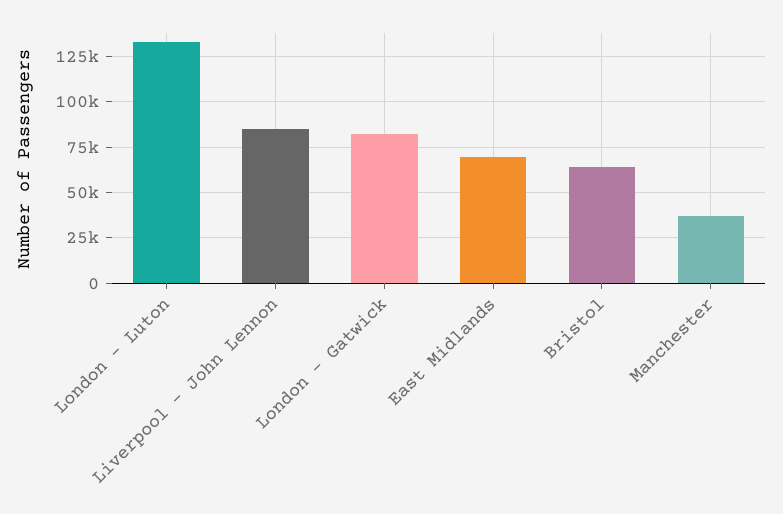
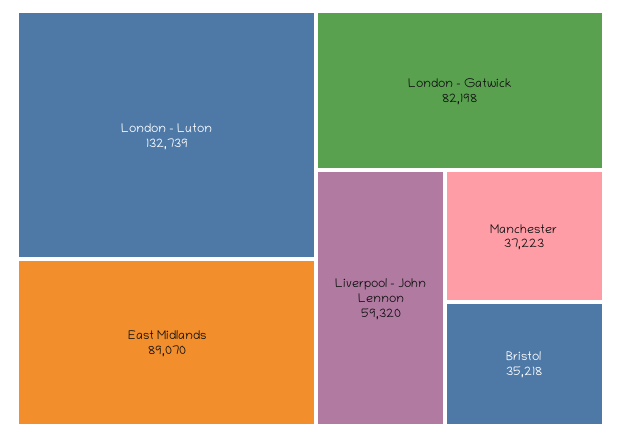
Liverpool - John Lennon: 85000 -> 59320
East Midlands: 70000 -> 89070
Bristol: 65000 -> 35218

